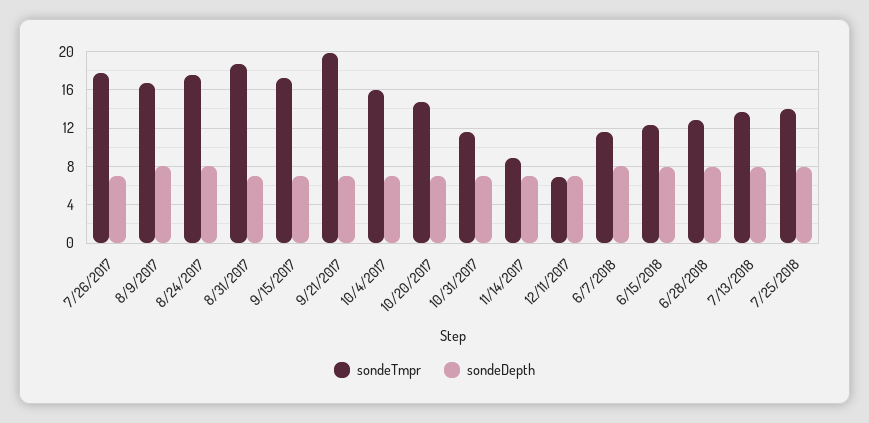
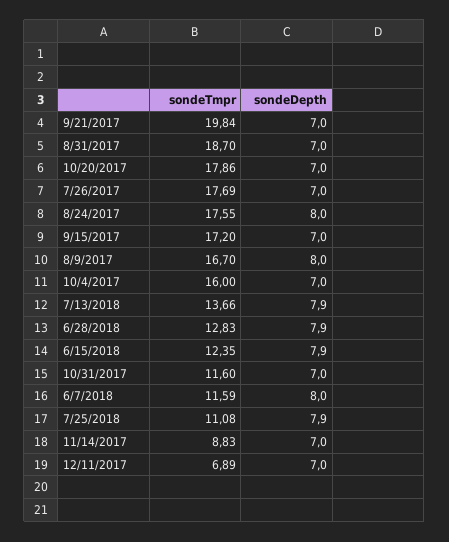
sondeTmpr, 10/20/2017: 15 -> 17.86
sondeTmpr, 7/25/2018: 14 -> 11.08

